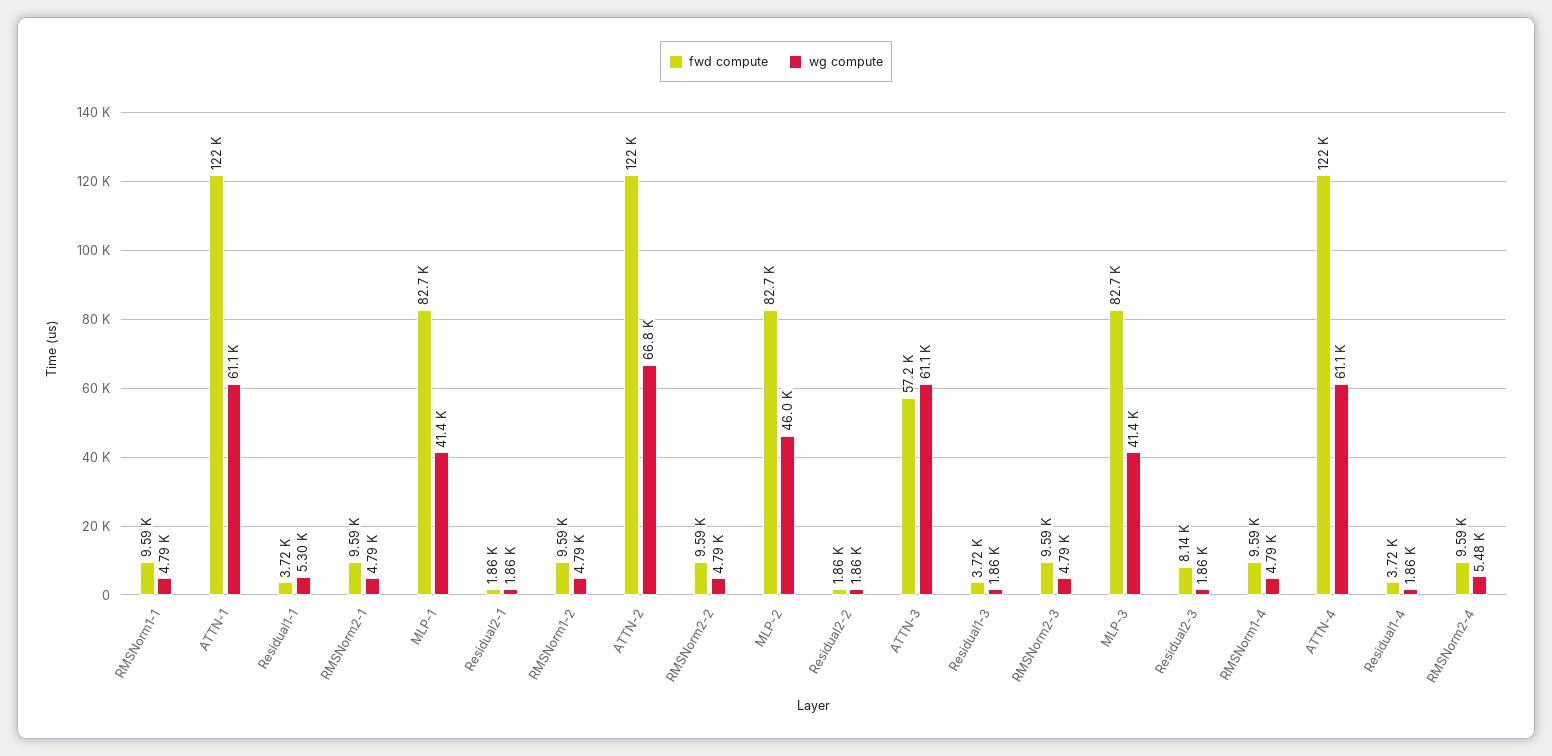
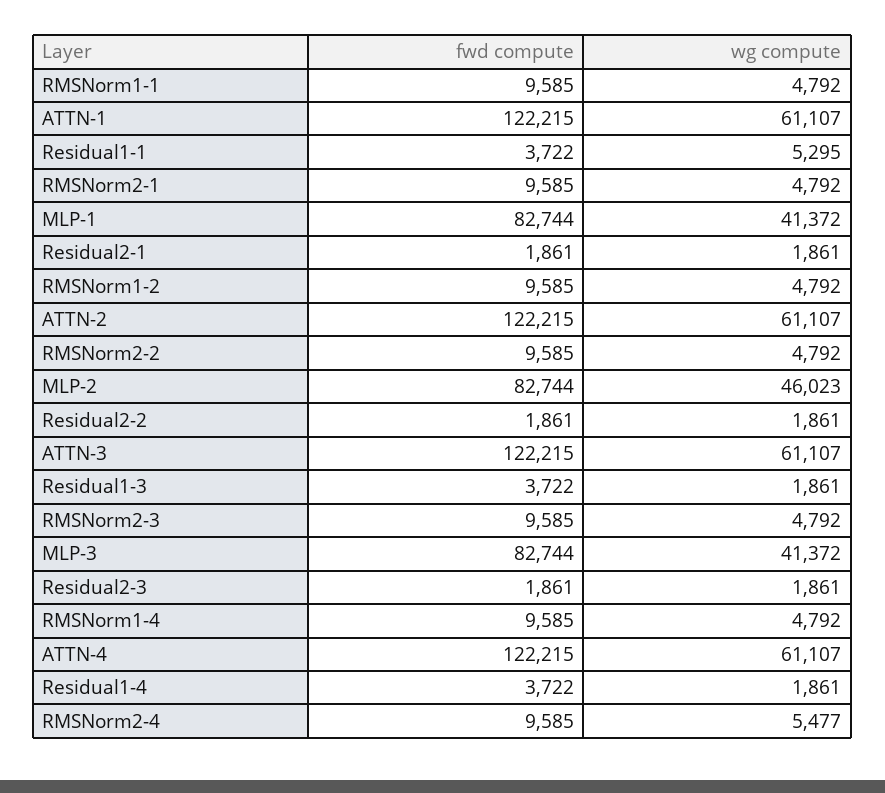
wg compute, ATTN-2: 66800 -> 61107
fwd compute, ATTN-3: 57200 -> 122215
fwd compute, Residual2-3: 8140 -> 1861

